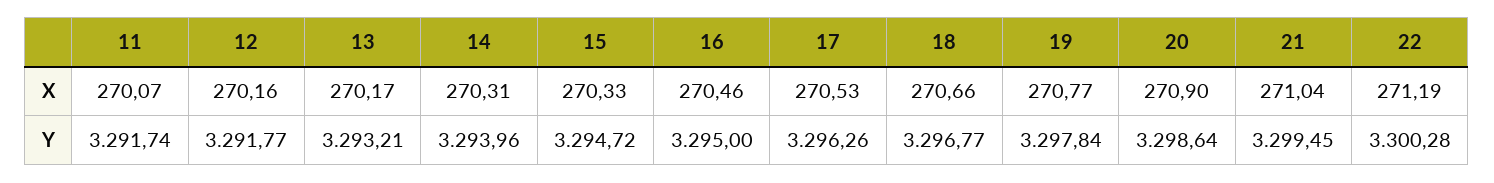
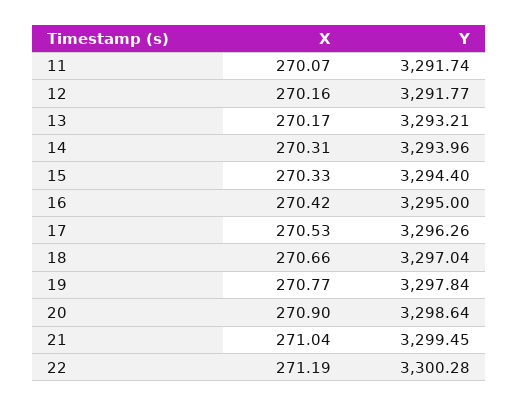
16, X: 270.46 -> 270.42
15, Y: 3294.72 -> 3294.4
18, Y: 3296.77 -> 3297.04

